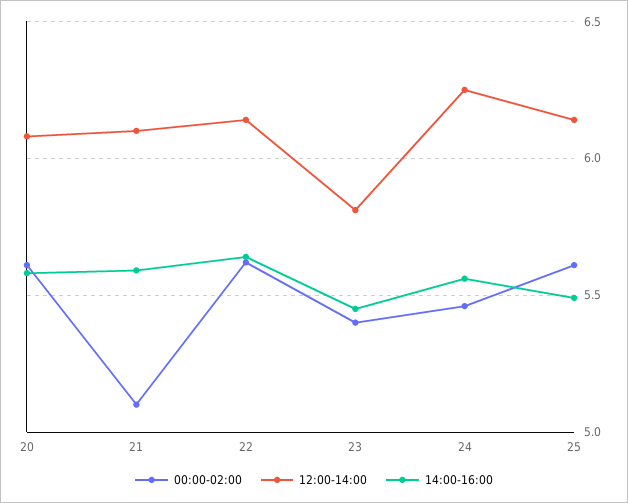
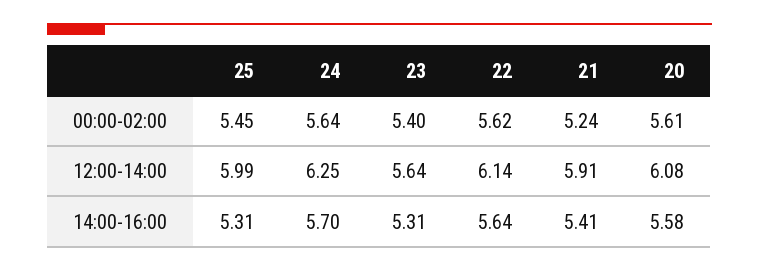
00:00-02:00, 21: 5.1 -> 5.24
12:00-14:00, 21: 6.1 -> 5.91
14:00-16:00, 21: 5.6 -> 5.41
12:00-14:00, 23: 5.8 -> 5.64
14:00-16:00, 23: 5.45 -> 5.31
00:00-02:00, 24: 5.45 -> 5.64
14:00-16:00, 24: 5.55 -> 5.7
00:00-02:00, 25: 5.6 -> 5.45
12:00-14:00, 25: 6.15 -> 5.99
14:00-16:00, 25: 5.5 -> 5.31

